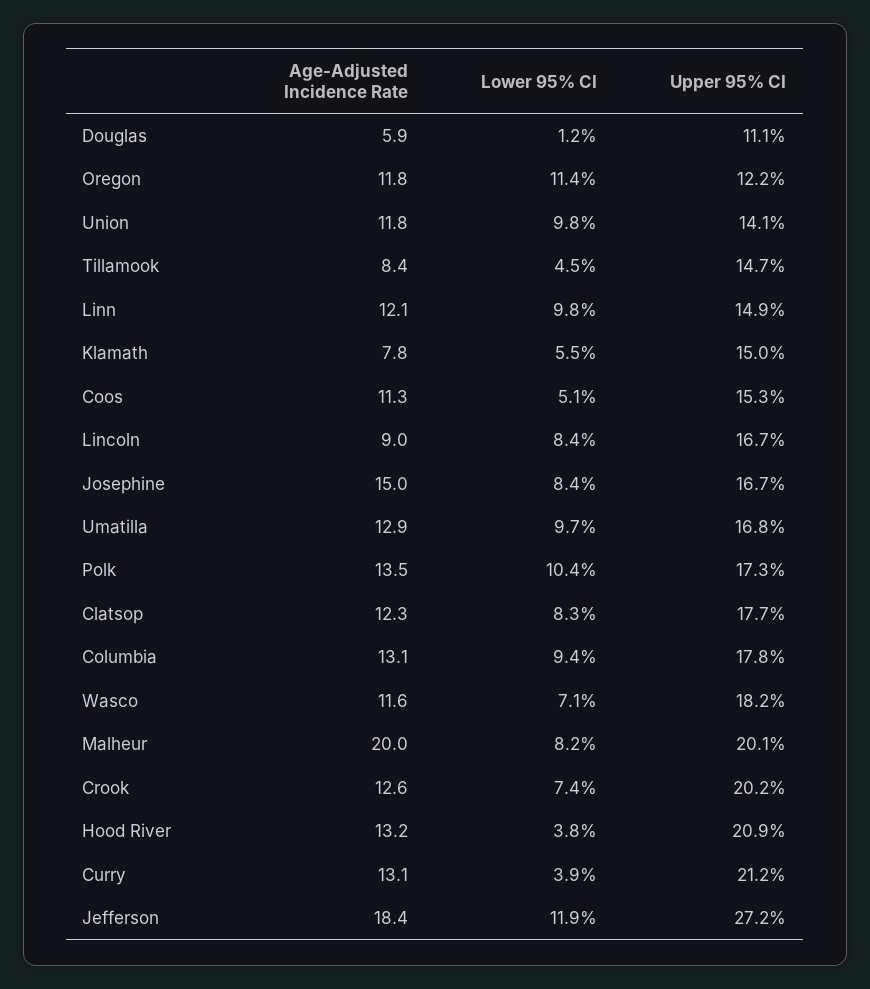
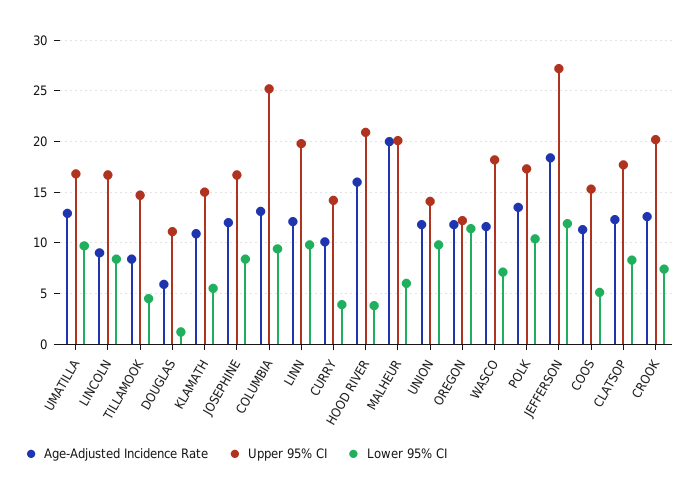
Upper 95% CI, Linn: 14.9 -> 20
Age-Adjusted Incidence Rate, Klamath: 7.8 -> 11
Age-Adjusted Incidence Rate, Josephine: 15 -> 12
Upper 95% CI, Columbia: 17.8 -> 25
Lower 95% CI, Malheur: 8.2 -> 6
Age-Adjusted Incidence Rate, Hood River: 13.2 -> 16
Age-Adjusted Incidence Rate, Curry: 13.1 -> 10
Upper 95% CI, Curry: 21.2 -> 14

